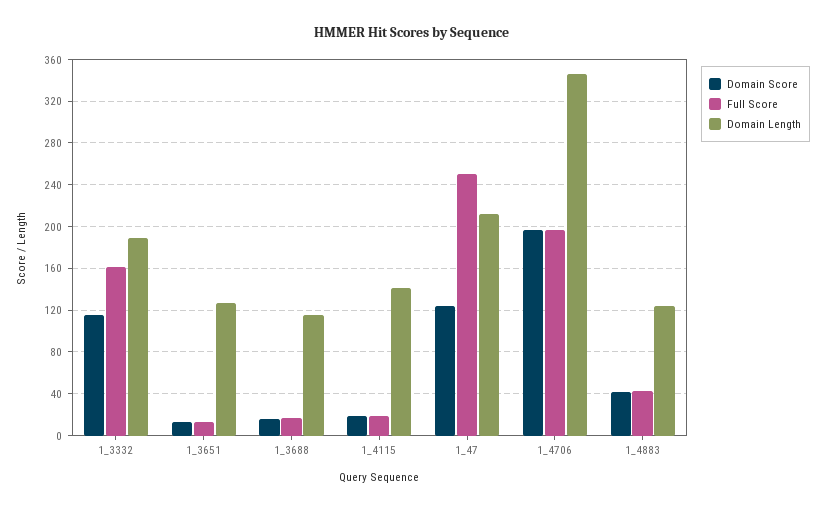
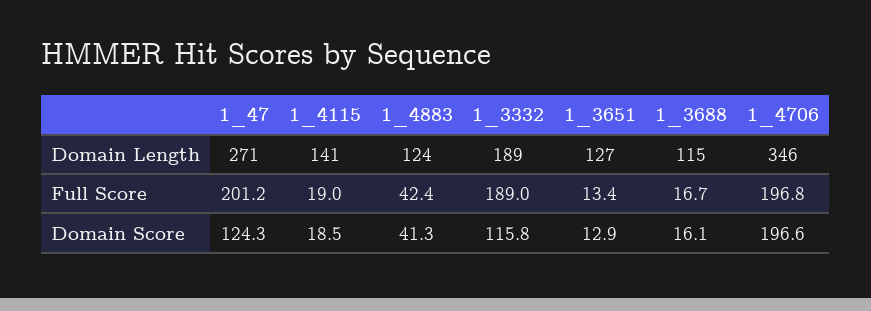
Full Score, 1_3332: 160 -> 189
Full Score, 1_47: 250 -> 201.2
Domain Length, 1_47: 210 -> 271

